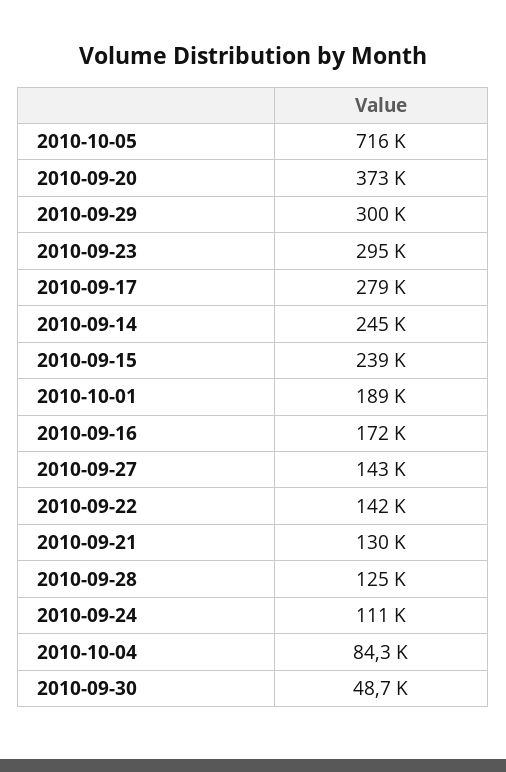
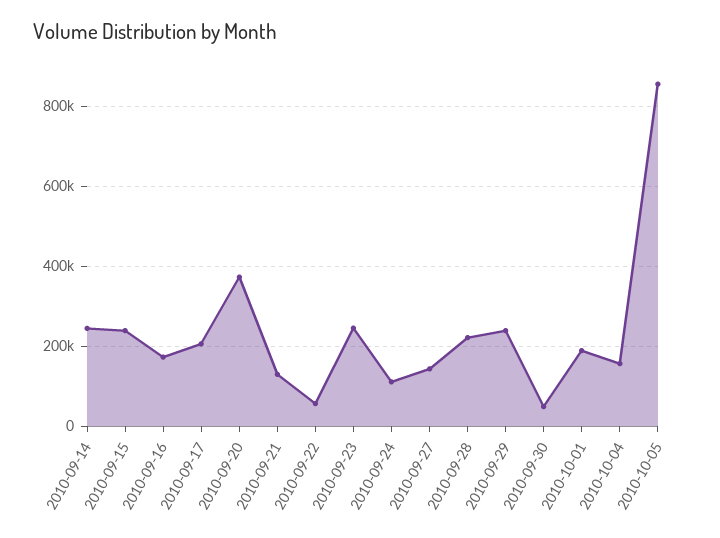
2010-10-05: 716000 -> 860000
2010-09-29: 300000 -> 240000
2010-09-23: 295000 -> 240000
2010-09-17: 279000 -> 200000
2010-09-22: 142000 -> 60000
2010-09-28: 125000 -> 220000
2010-10-04: 84300 -> 160000

